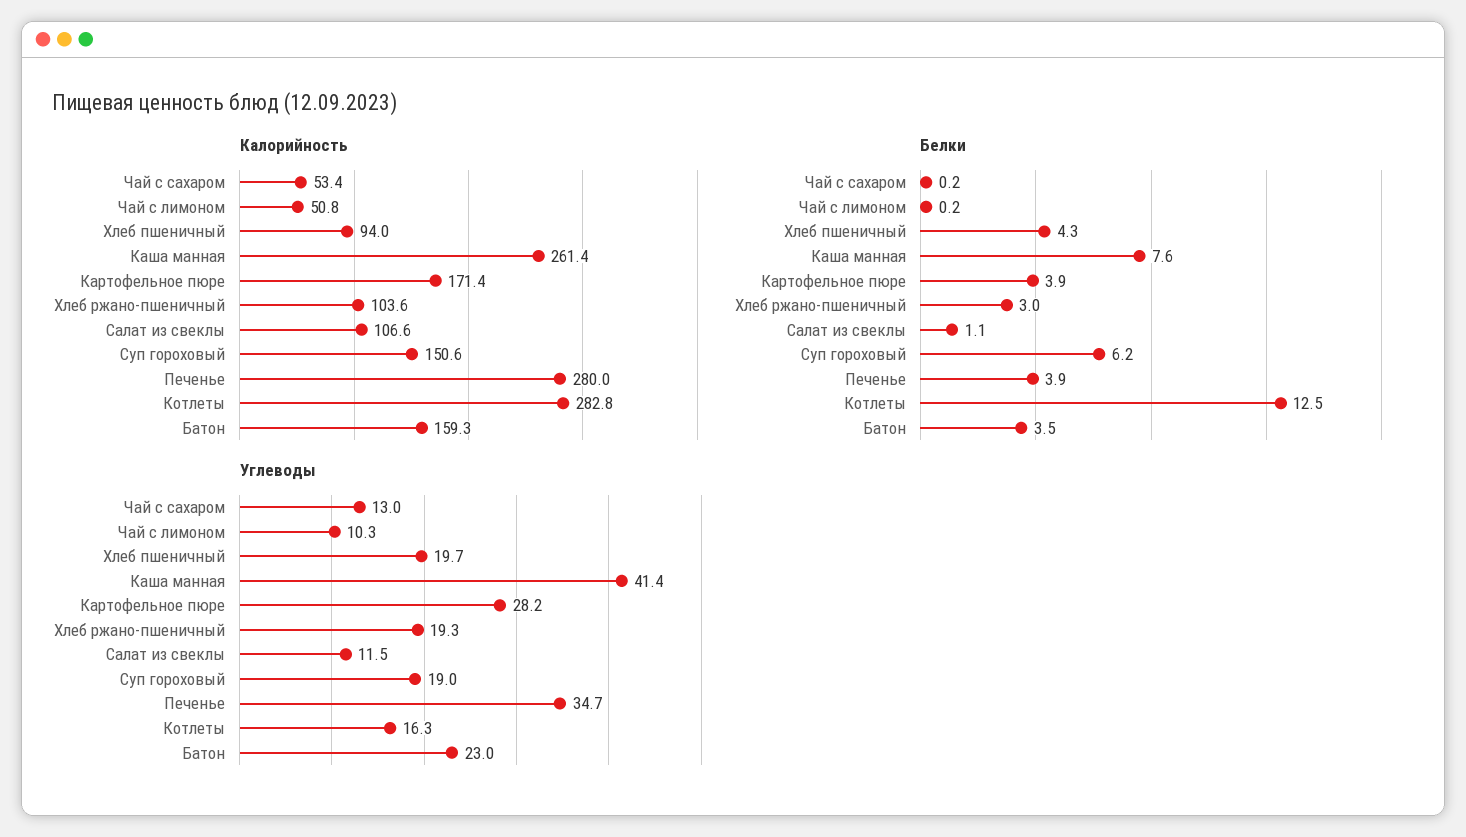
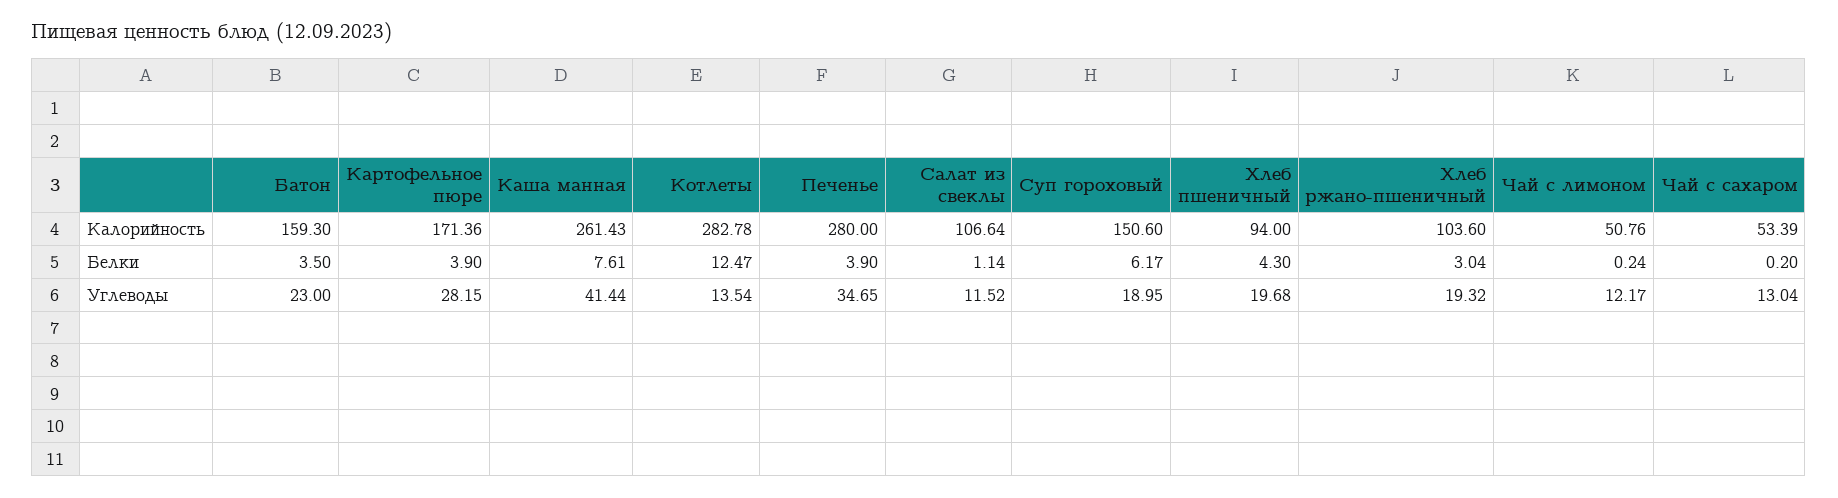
Углеводы, Чай с лимоном: 10.3 -> 12.17
Углеводы, Котлеты: 16.3 -> 13.54

